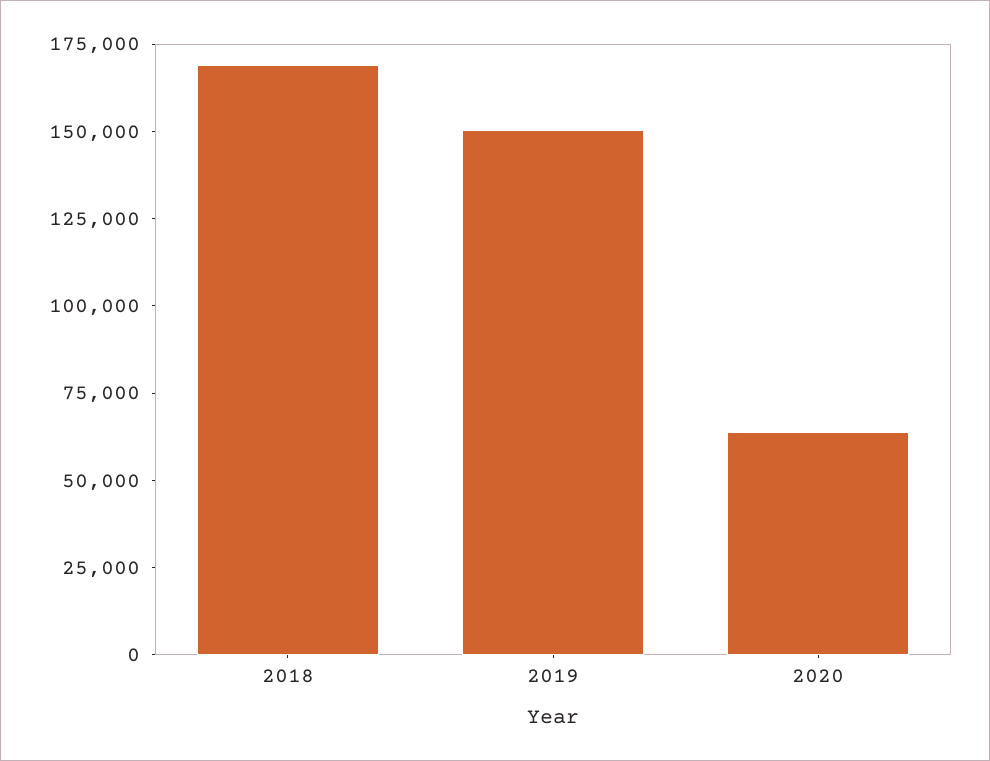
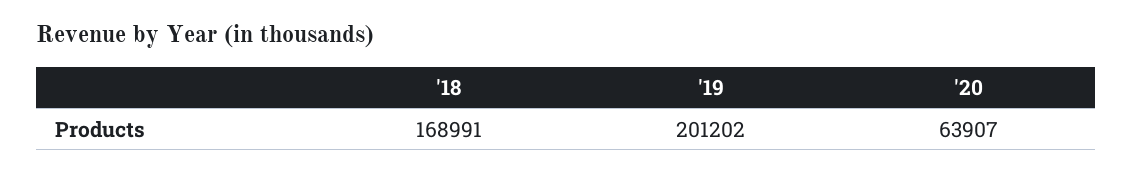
2019: 150000 -> 201202

